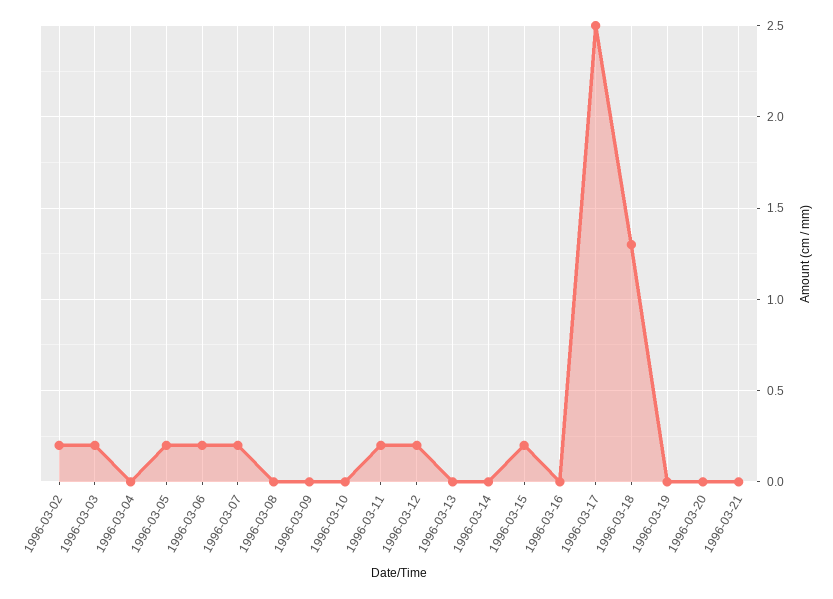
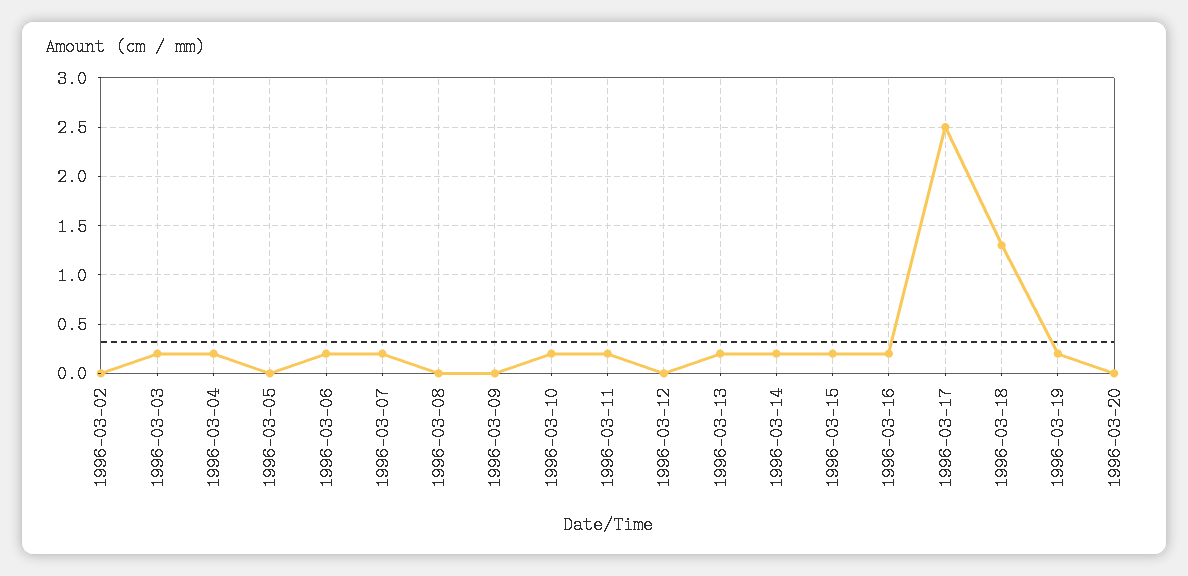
1996-03-02: 0.2 -> 0
1996-03-04: 0 -> 0.2
1996-03-05: 0.2 -> 0
1996-03-10: 0 -> 0.2
1996-03-12: 0.2 -> 0
1996-03-13: 0 -> 0.2
1996-03-14: 0 -> 0.2
1996-03-16: 0 -> 0.2
1996-03-19: 0 -> 0.2
1996-03-21: 0 -> none

